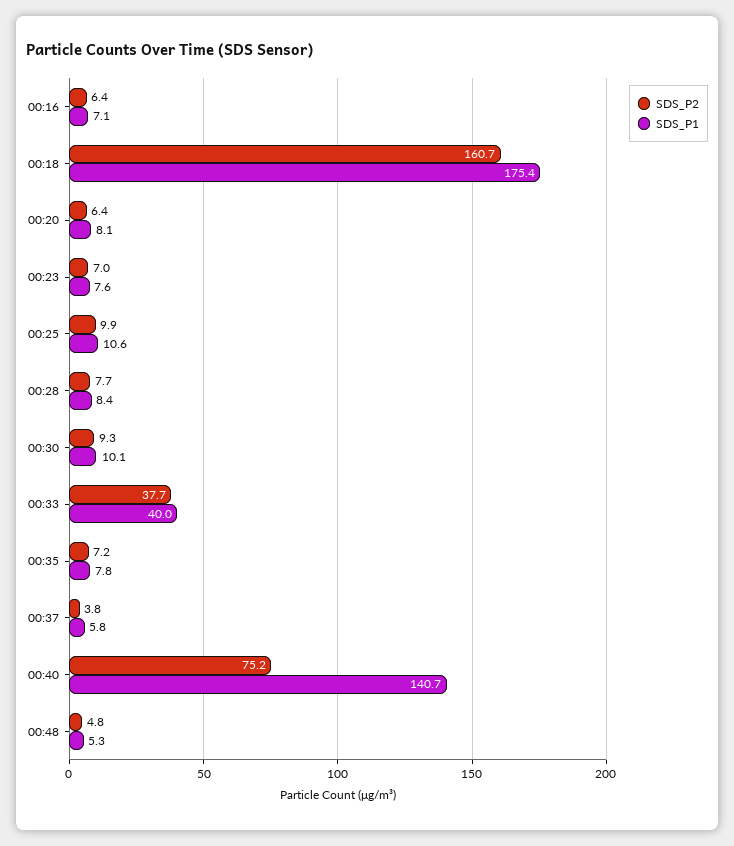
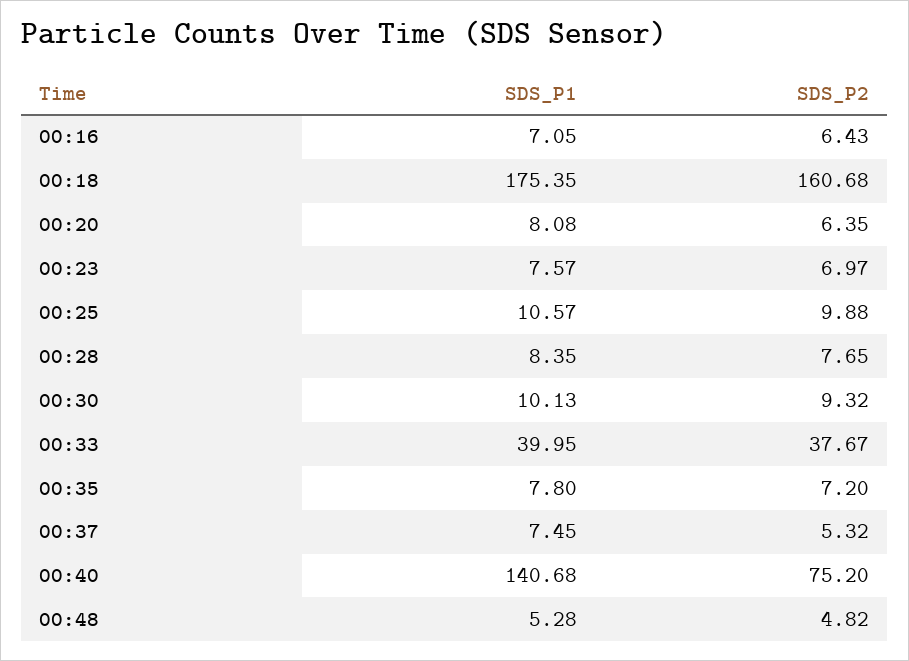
SDS_P2, 00:37: 3.8 -> 5.32
SDS_P1, 00:37: 5.8 -> 7.45

